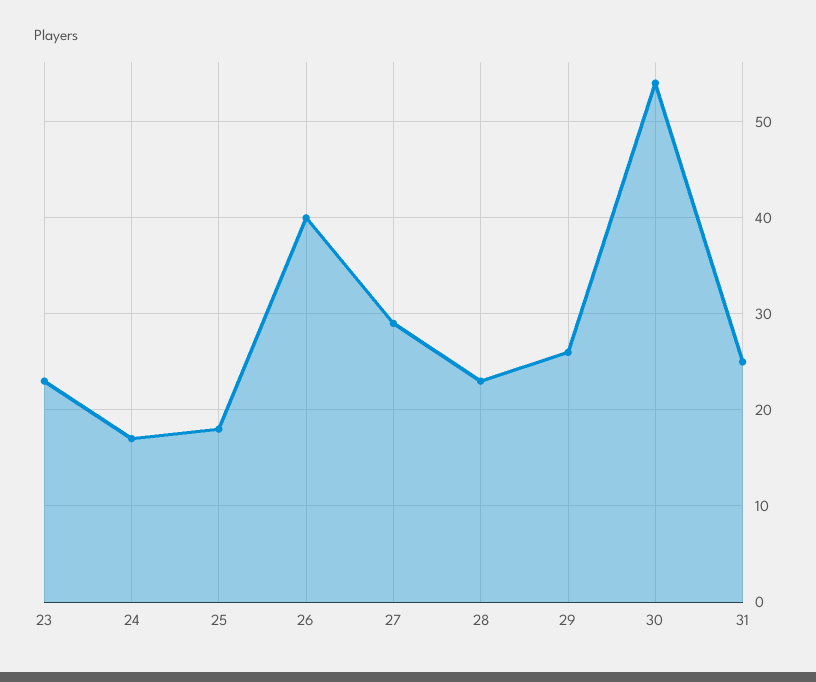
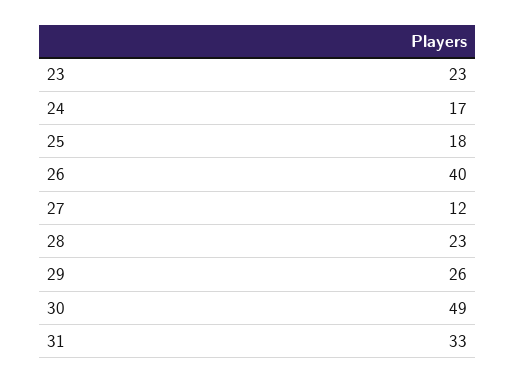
27: 29 -> 12
30: 54 -> 49
31: 25 -> 33

